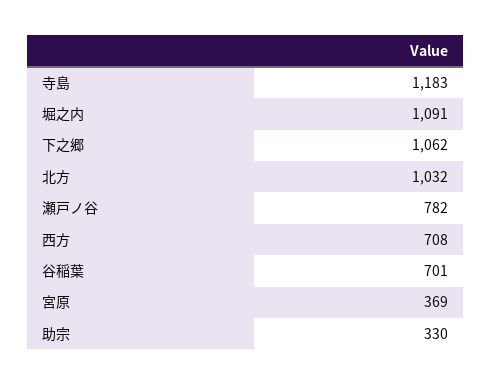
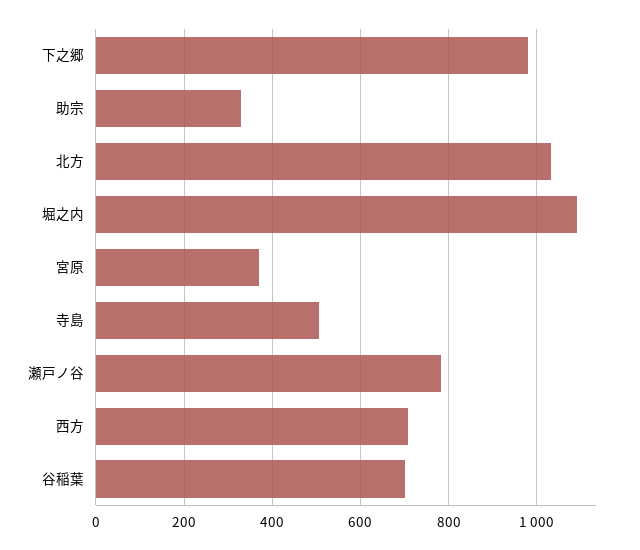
寺島: 1183 -> 500
下之郷: 1062 -> 980

